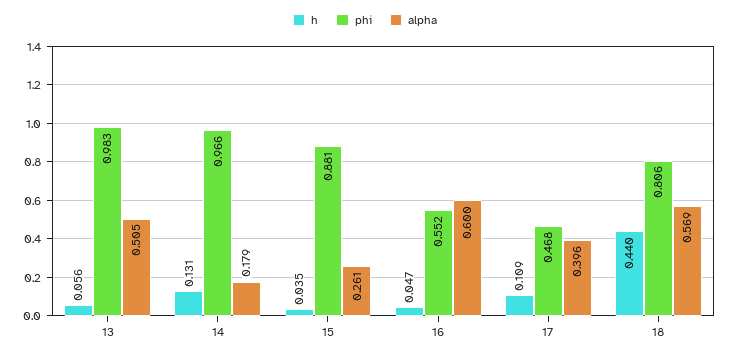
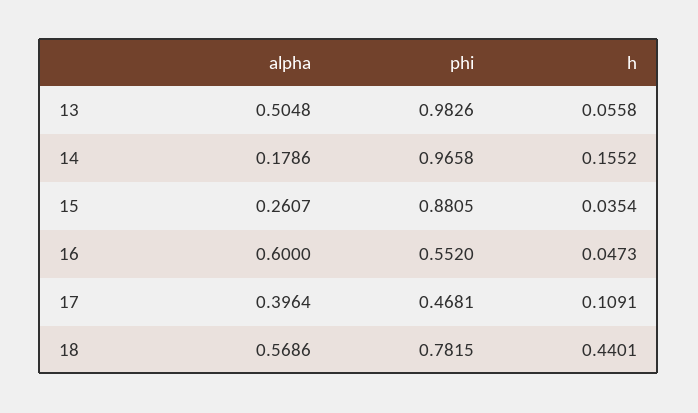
h, 14: 0.131 -> 0.1552
phi, 18: 0.806 -> 0.7815

